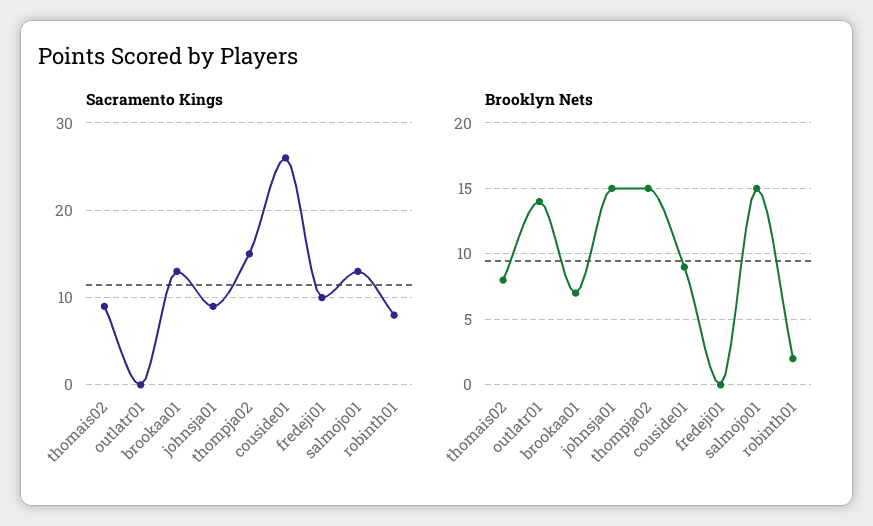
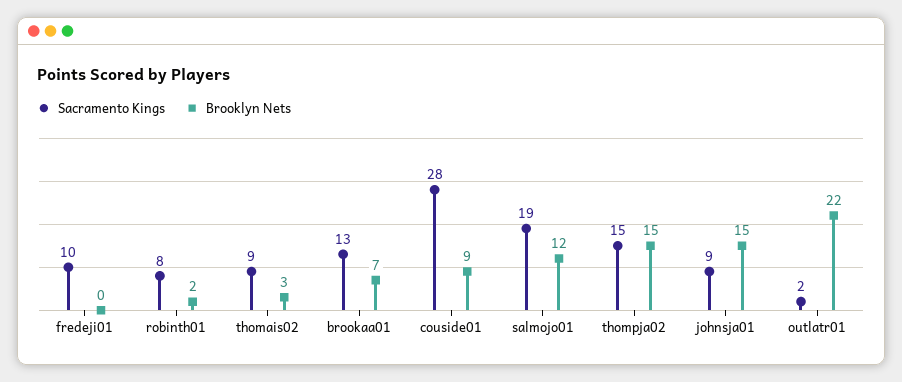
Sacramento Kings, outlatr01: 0 -> 2
Sacramento Kings, couside01: 26 -> 28
Sacramento Kings, salmojo01: 13 -> 19
Brooklyn Nets, thomais02: 8 -> 3
Brooklyn Nets, outlatr01: 14 -> 22
Brooklyn Nets, salmojo01: 15 -> 12

